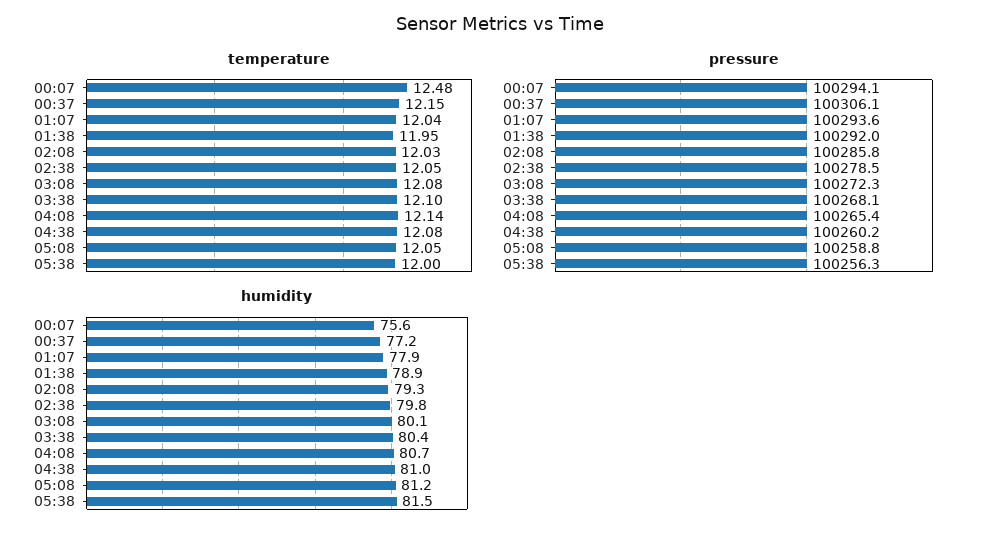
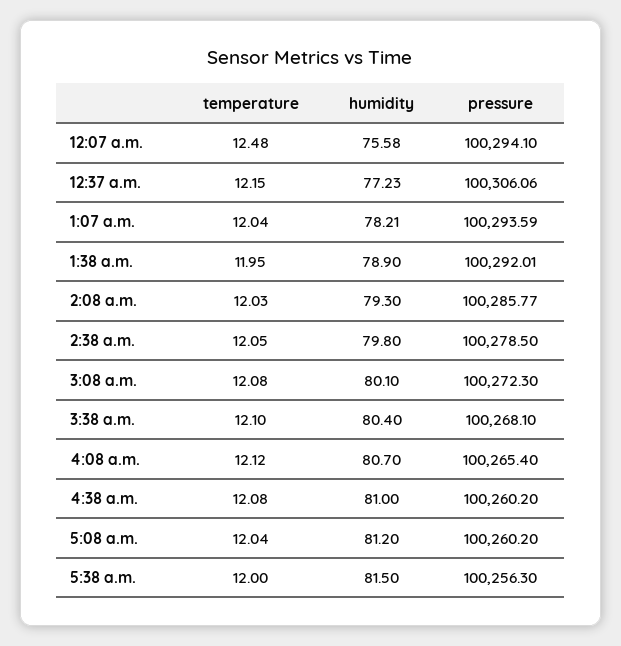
temperature, 04:08: 12.14 -> 12.12
temperature, 05:08: 12.05 -> 12.04
pressure, 05:08: 100258.8 -> 100260.2
humidity, 01:07: 77.9 -> 78.21

